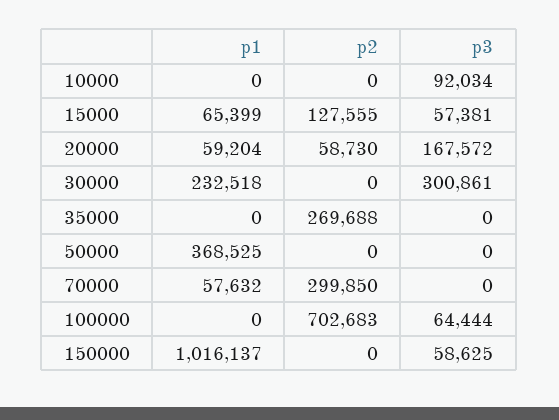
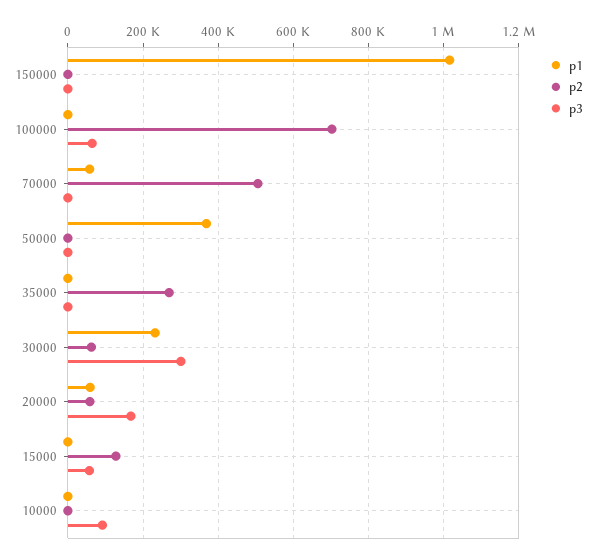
p1, 15000: 65399 -> 0
p2, 30000: 0 -> 60000
p2, 70000: 299850 -> 500000
p3, 150000: 58625 -> 0

